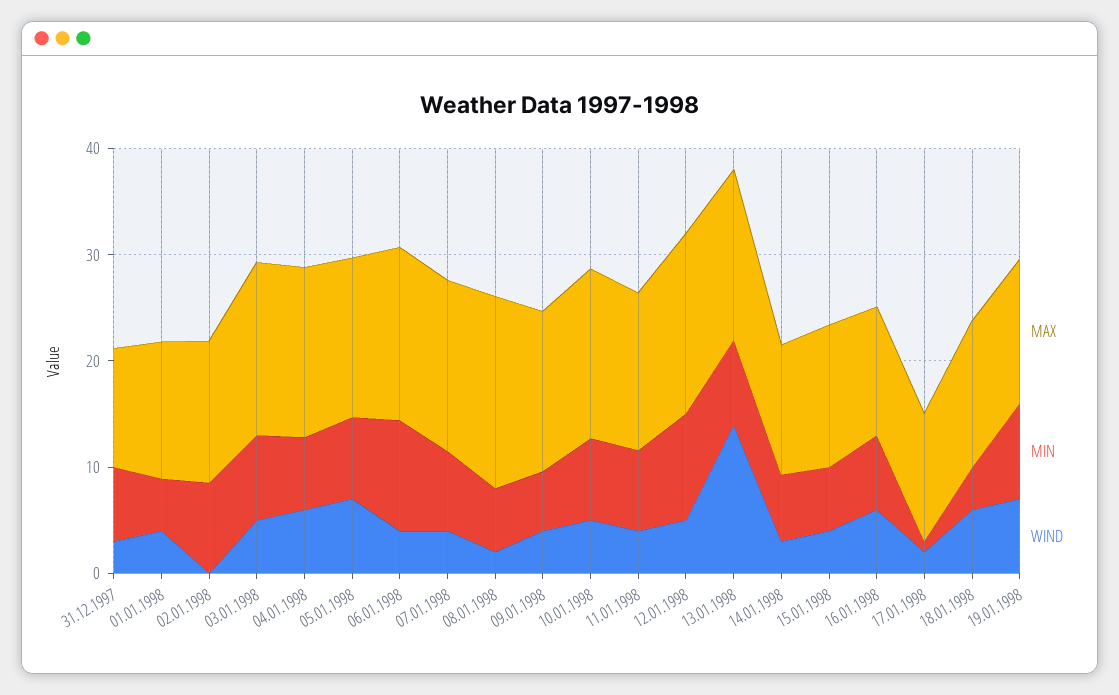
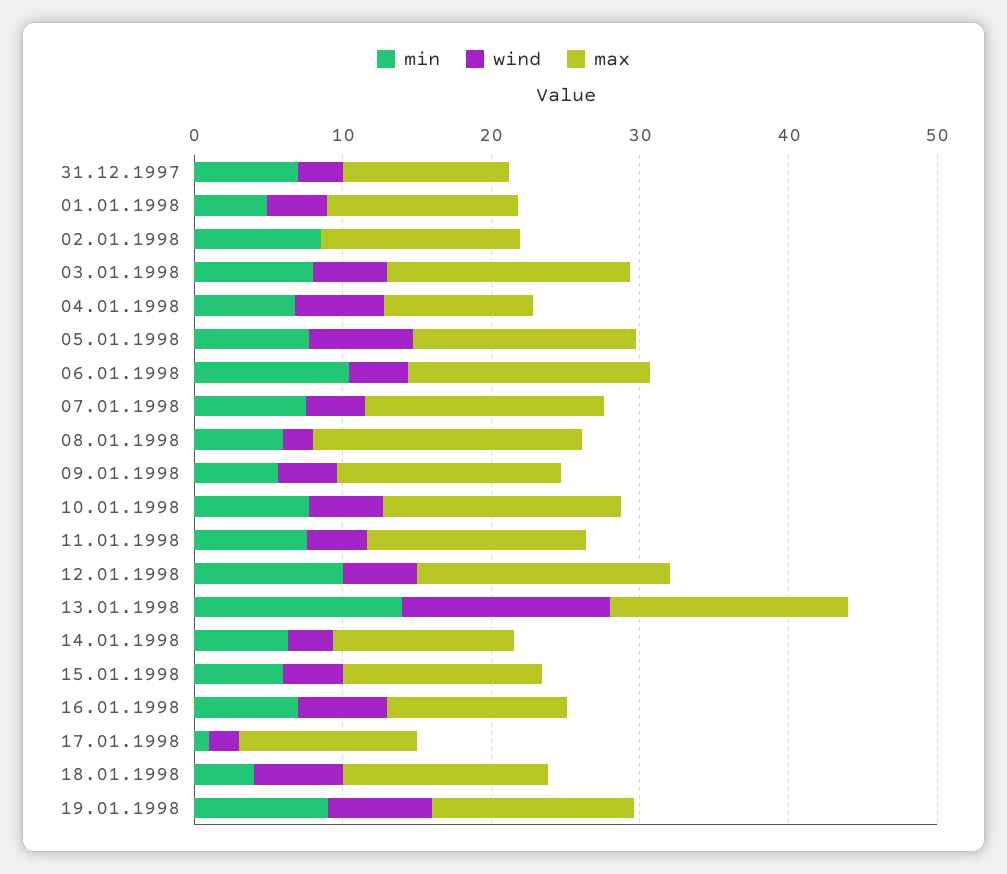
MAX, 04.01.1998: 16 -> 10
MIN, 13.01.1998: 8 -> 14

